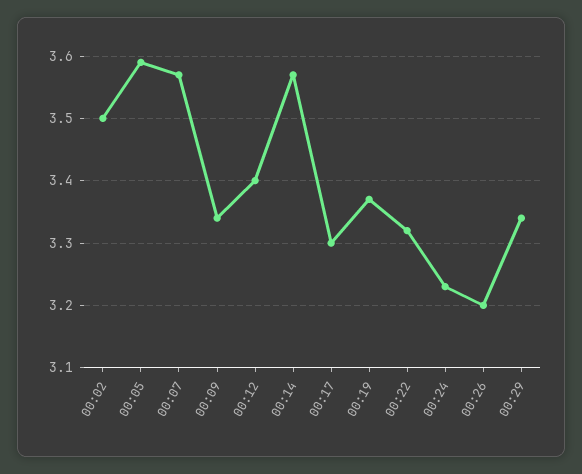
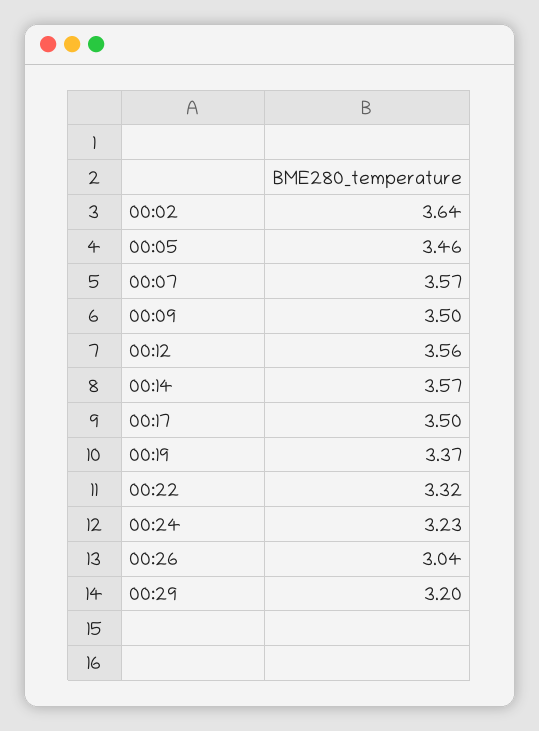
00:02: 3.5 -> 3.64
00:05: 3.59 -> 3.46
00:09: 3.34 -> 3.5
00:12: 3.4 -> 3.56
00:17: 3.3 -> 3.5
00:26: 3.2 -> 3.04
00:29: 3.34 -> 3.2

